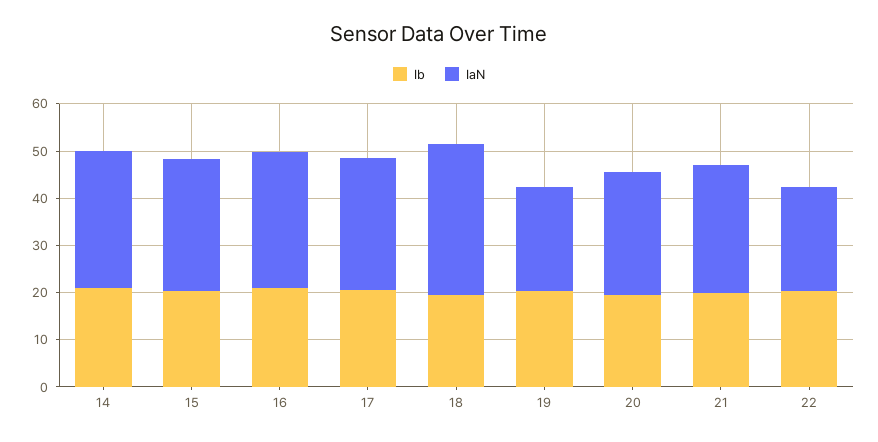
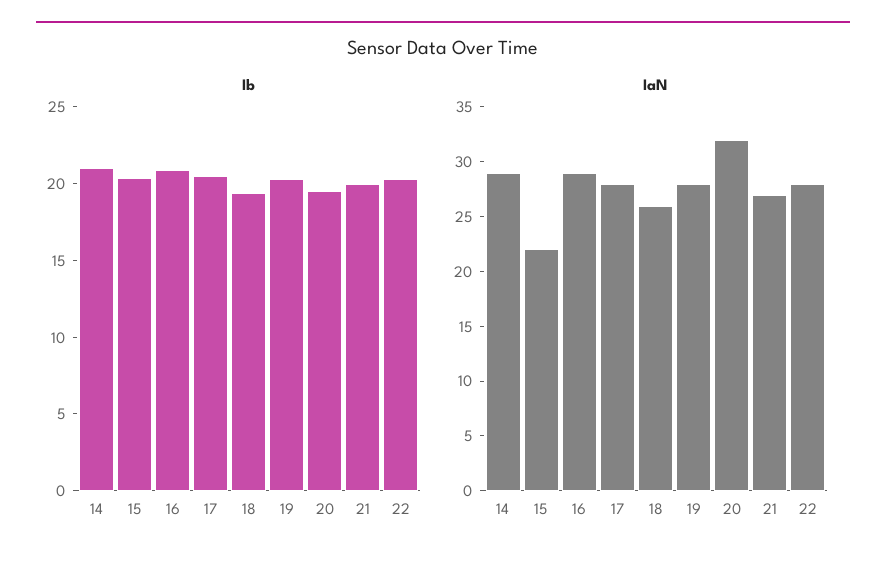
IaN, 15: 28 -> 22
IaN, 18: 32 -> 26
IaN, 19: 22 -> 28
IaN, 20: 26 -> 32
IaN, 22: 22 -> 28

